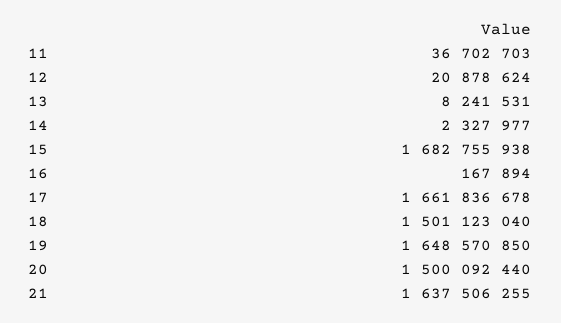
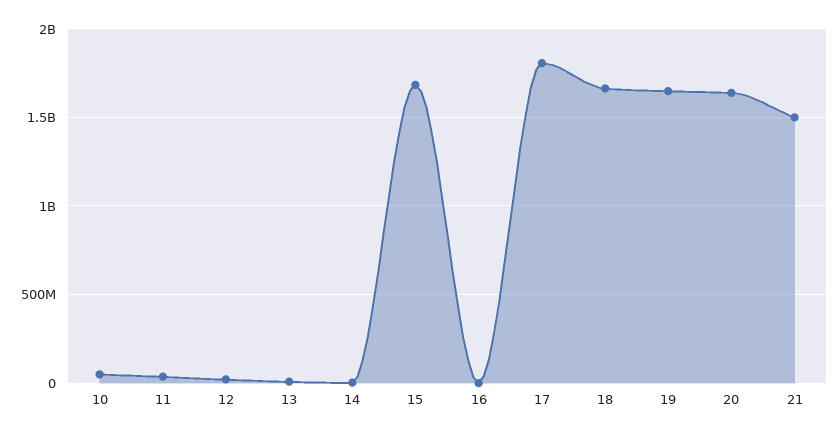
17: 1661836678 -> 1800000000
18: 1501123040 -> 1650000000
20: 1500092440 -> 1650000000
21: 1637506255 -> 1500000000
10: none -> 50000000

